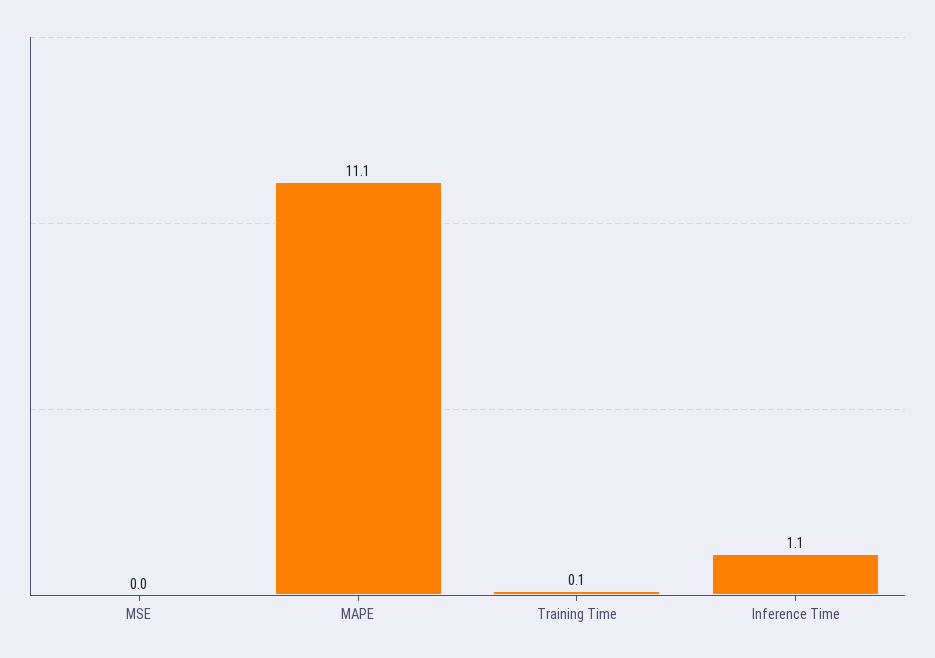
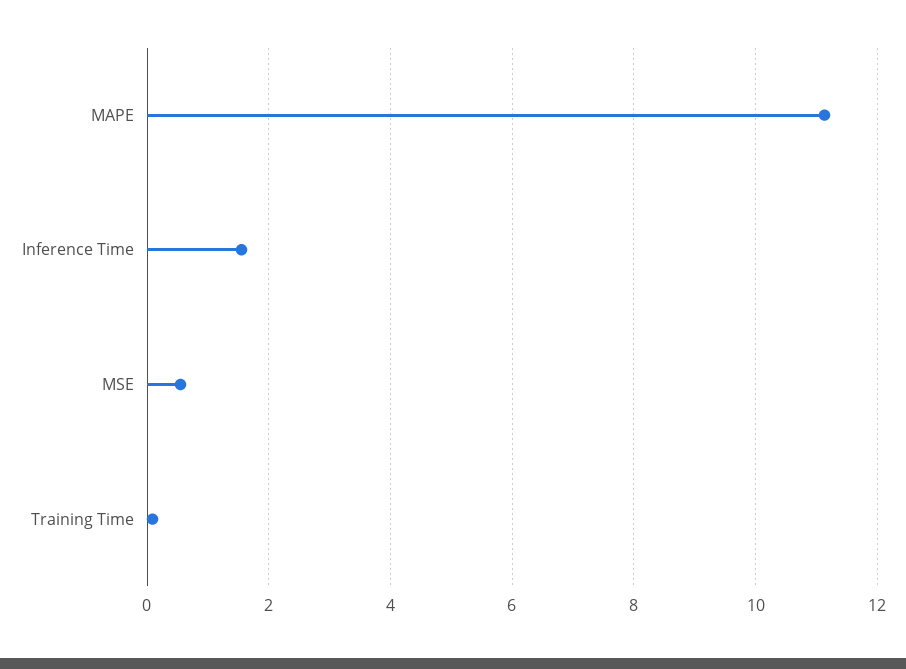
MSE: 0 -> 0.6
Inference Time: 1.1 -> 1.6

